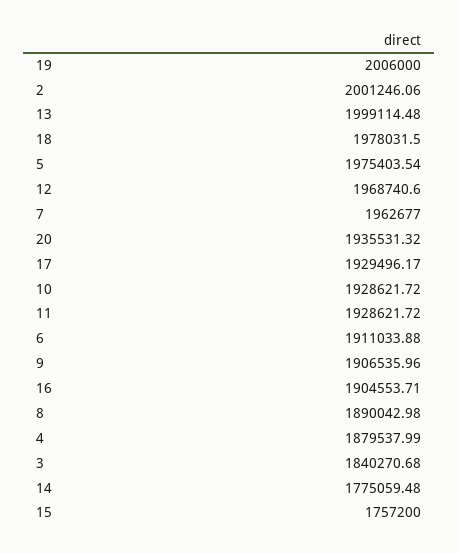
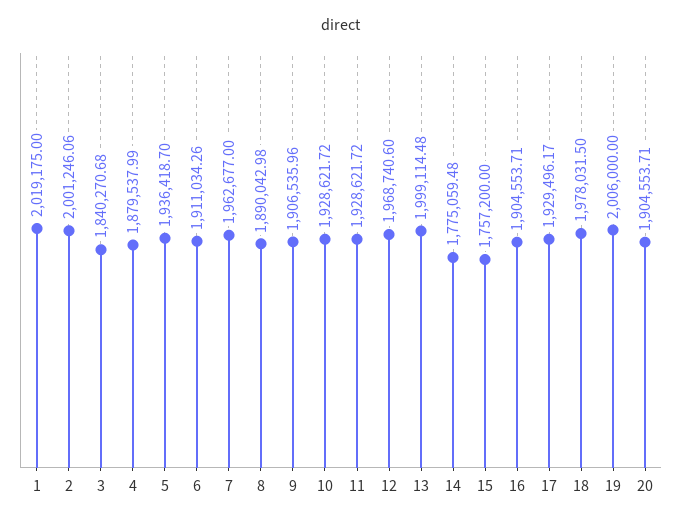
5: 1975403.54 -> 1936418.7
20: 1935531.32 -> 1904553.71
6: 1911033.88 -> 1911034.26
1: none -> 2019175

